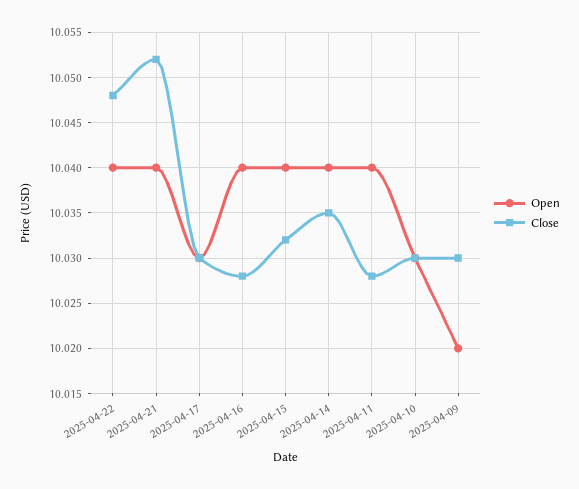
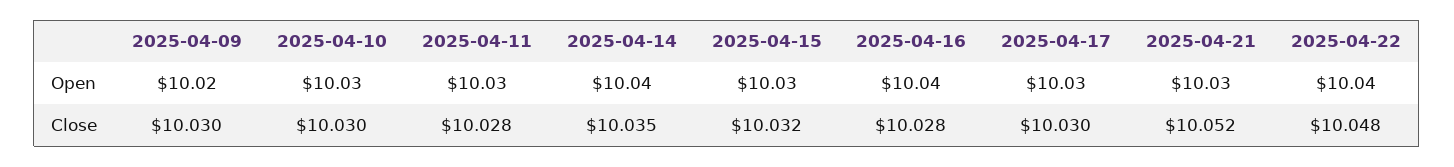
Open, 2025-04-21: 10.04 -> 10.03
Open, 2025-04-15: 10.04 -> 10.03
Open, 2025-04-11: 10.04 -> 10.03

